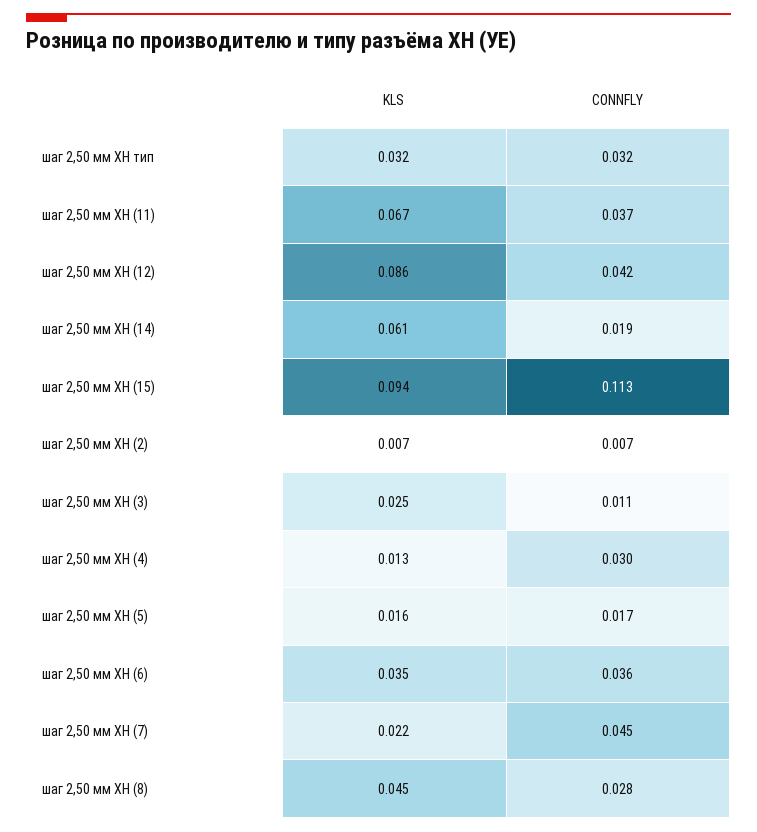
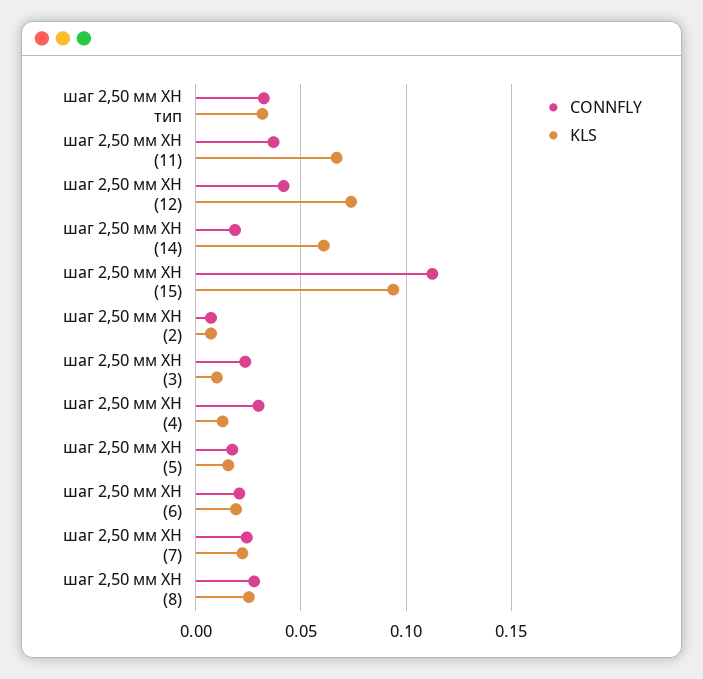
KLS, шаг 2,50 мм XH (12): 0.086 -> 0.075
KLS, шаг 2,50 мм XH (3): 0.025 -> 0.01
CONNFLY, шаг 2,50 мм XH (3): 0.011 -> 0.025
KLS, шаг 2,50 мм XH (6): 0.035 -> 0.02
CONNFLY, шаг 2,50 мм XH (6): 0.036 -> 0.02
CONNFLY, шаг 2,50 мм XH (7): 0.045 -> 0.025
KLS, шаг 2,50 мм XH (8): 0.045 -> 0.025

